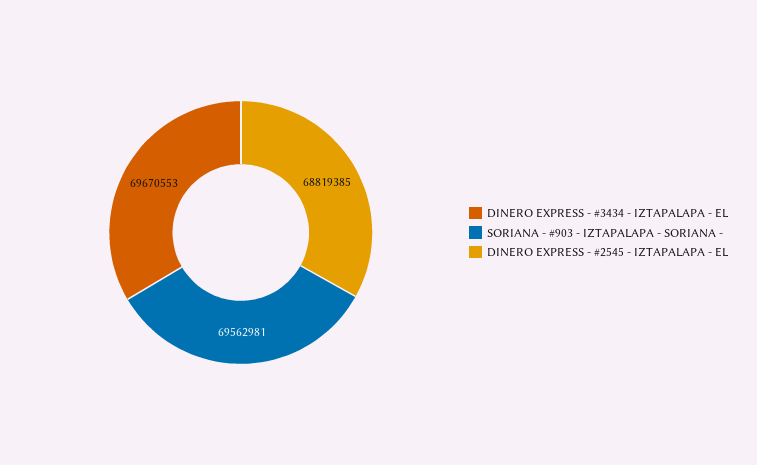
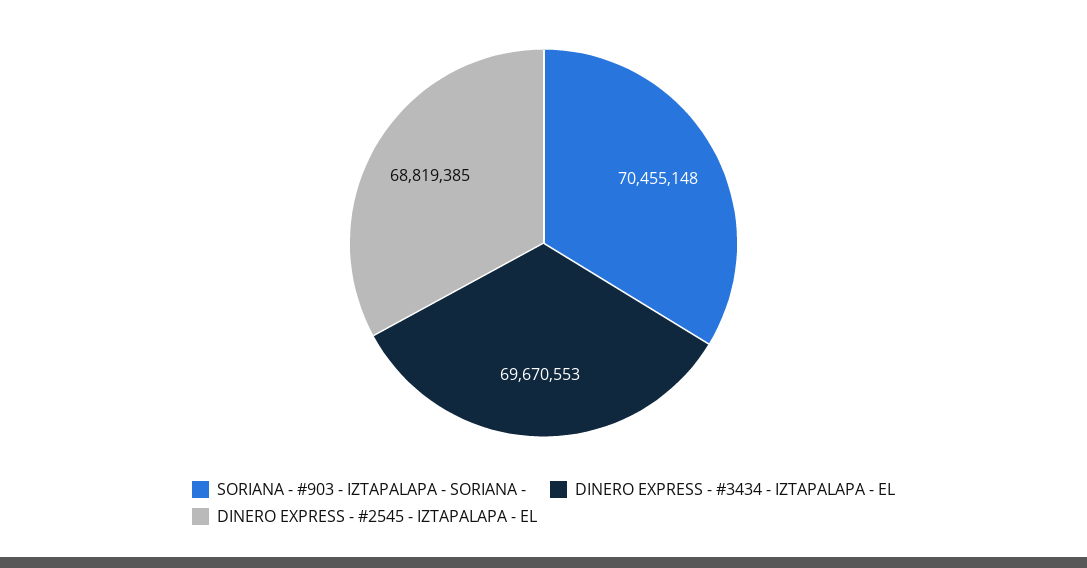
SORIANA - #903 - IZTAPALAPA - SORIANA -: 69562981 -> 70455148

